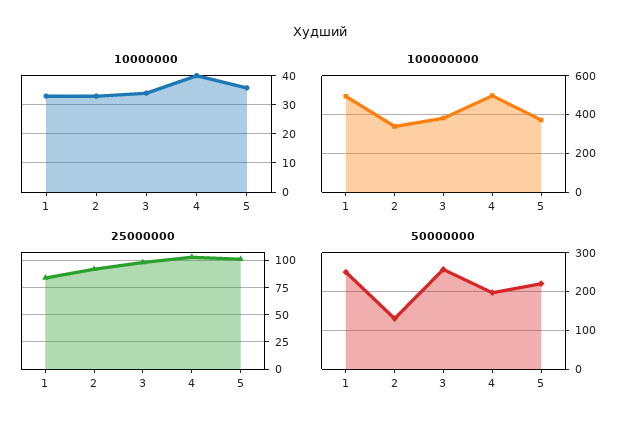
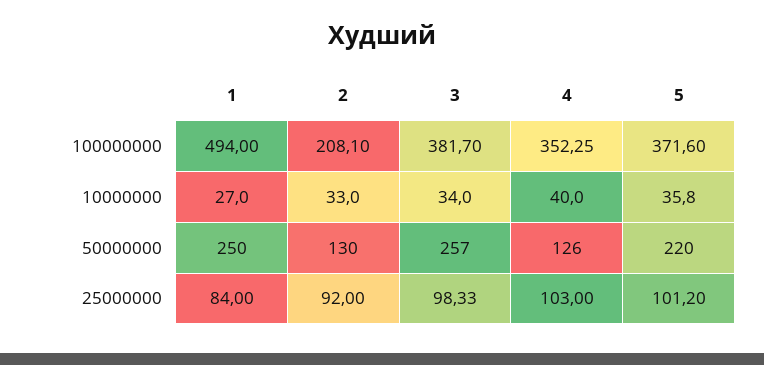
10000000, 1: 32.5 -> 27
100000000, 2: 350 -> 208.1
100000000, 4: 500 -> 352.25
50000000, 4: 200 -> 126

